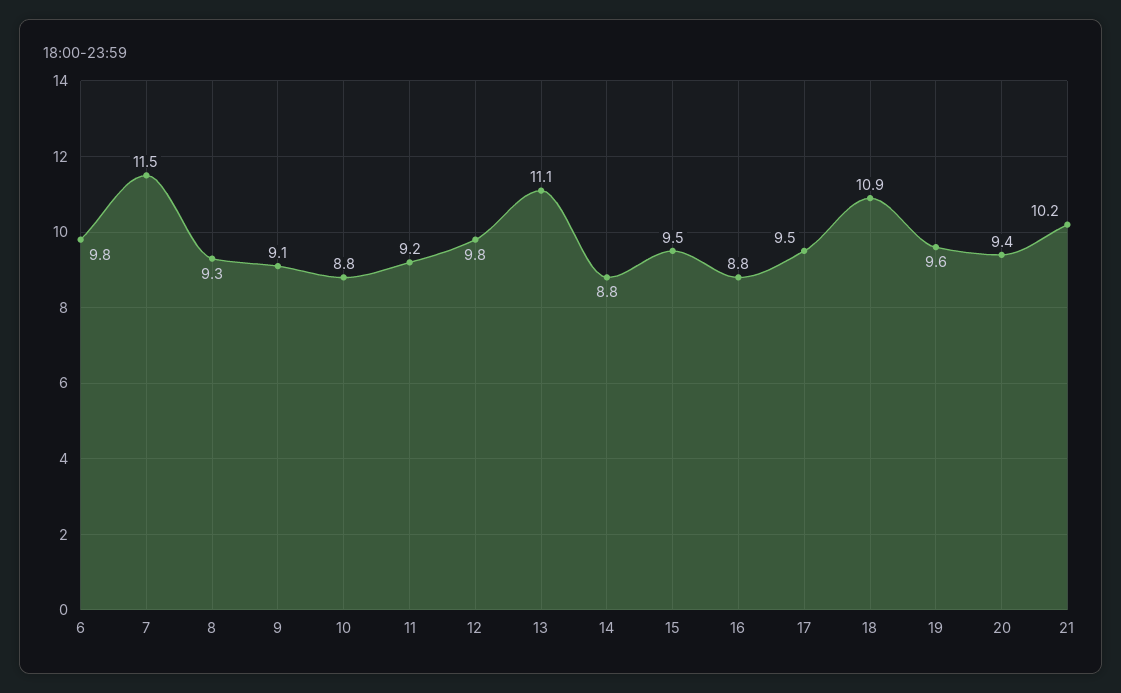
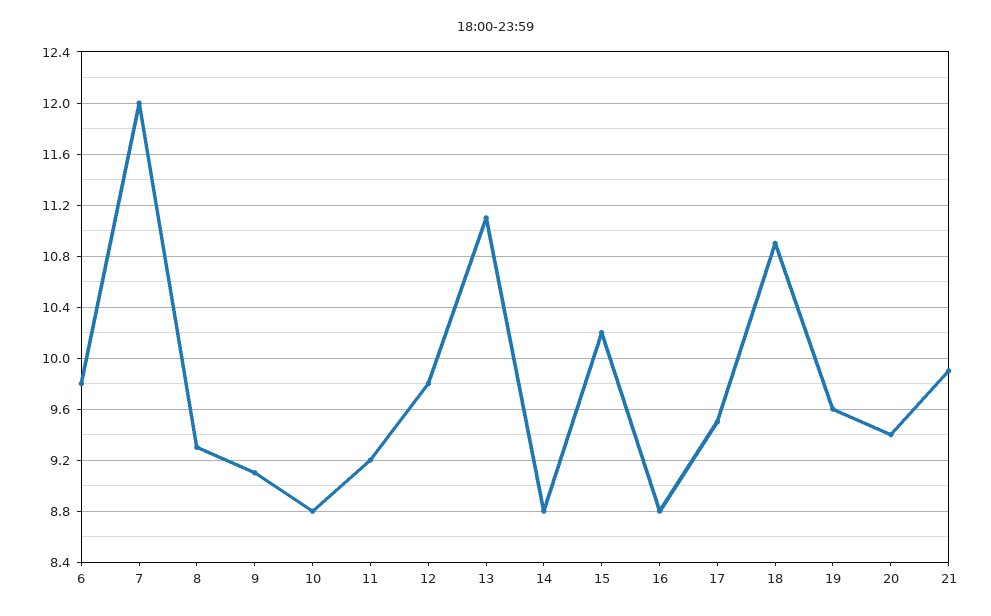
7: 11.5 -> 12
15: 9.5 -> 10.2
21: 10.2 -> 9.9

